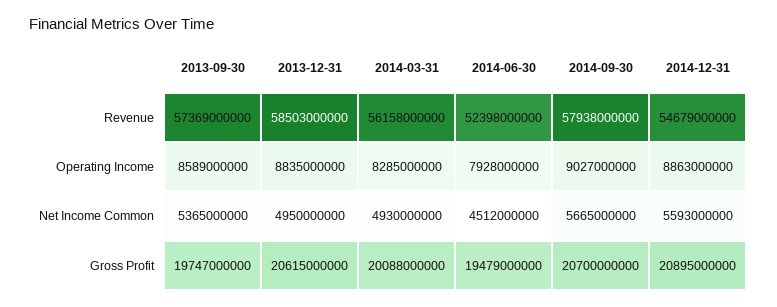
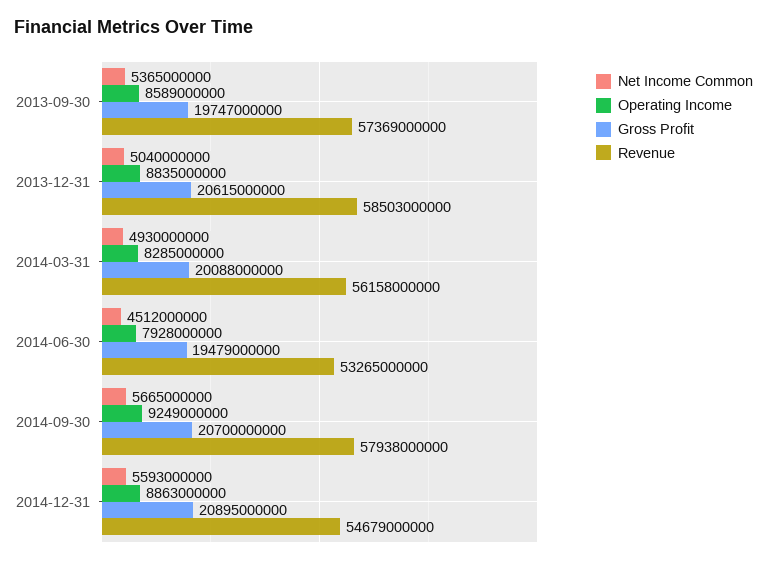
Revenue, 2014-06-30: 52398000000 -> 53265000000
Operating Income, 2014-09-30: 9027000000 -> 9249000000
Net Income Common, 2013-12-31: 4950000000 -> 5040000000

